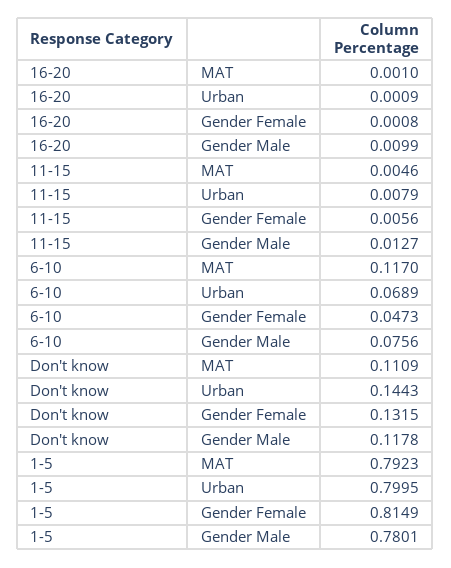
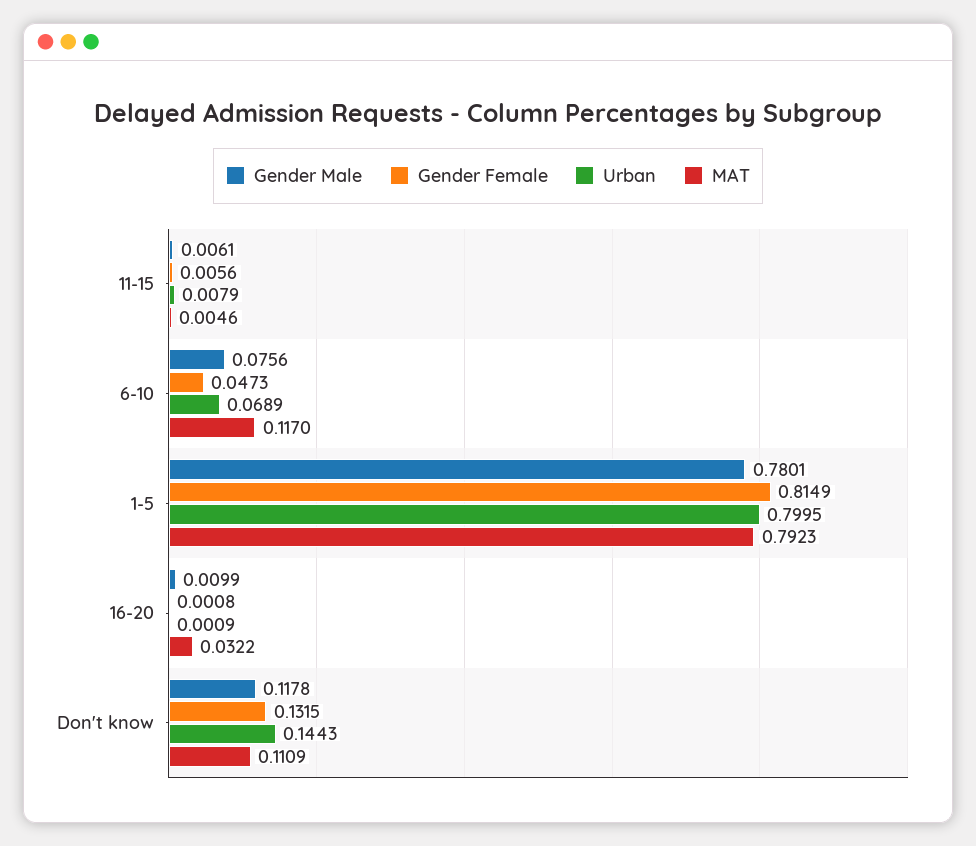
MAT, 16-20: 0.001 -> 0.0322
Gender Male, 11-15: 0.0127 -> 0.0061

